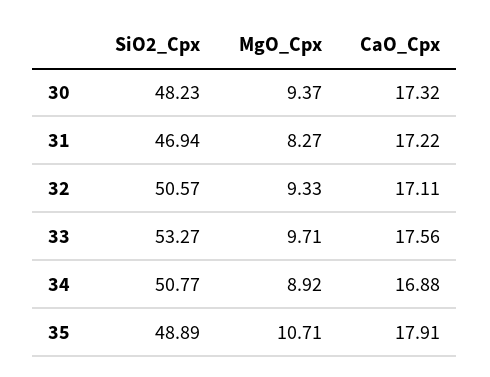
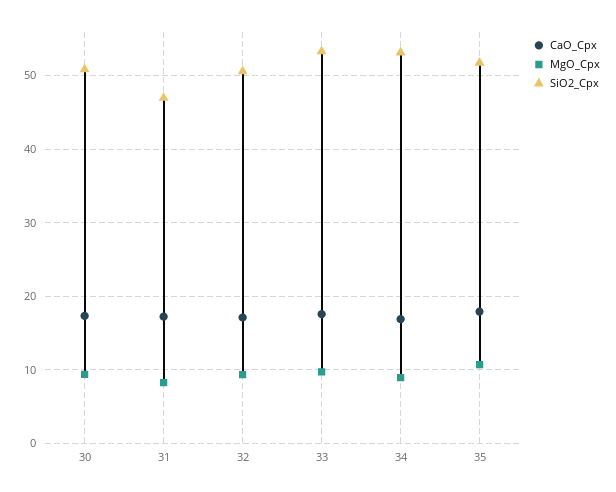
SiO2_Cpx, 30: 48.23 -> 51
SiO2_Cpx, 34: 50.77 -> 53
SiO2_Cpx, 35: 48.89 -> 52

